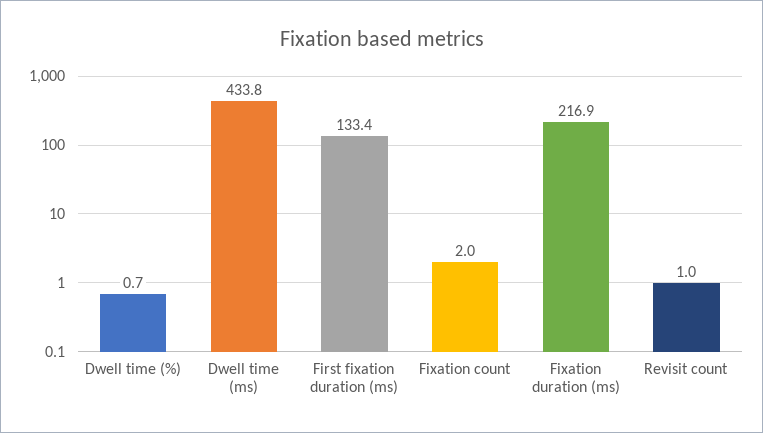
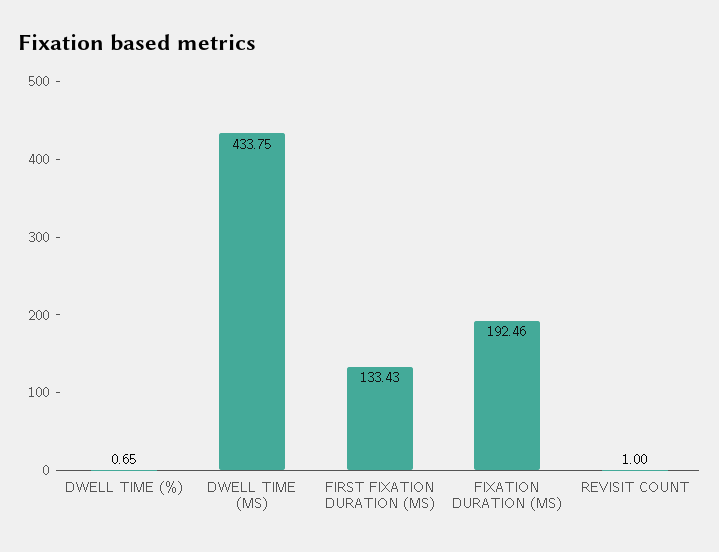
Fixation count: 2 -> none
Fixation duration (ms): 216.9 -> 192.46

